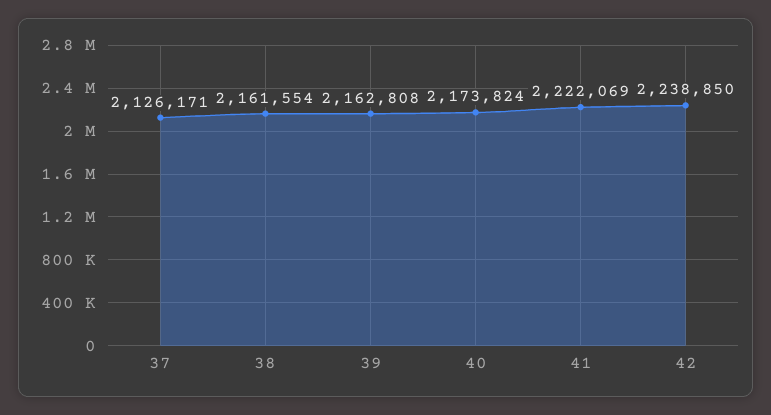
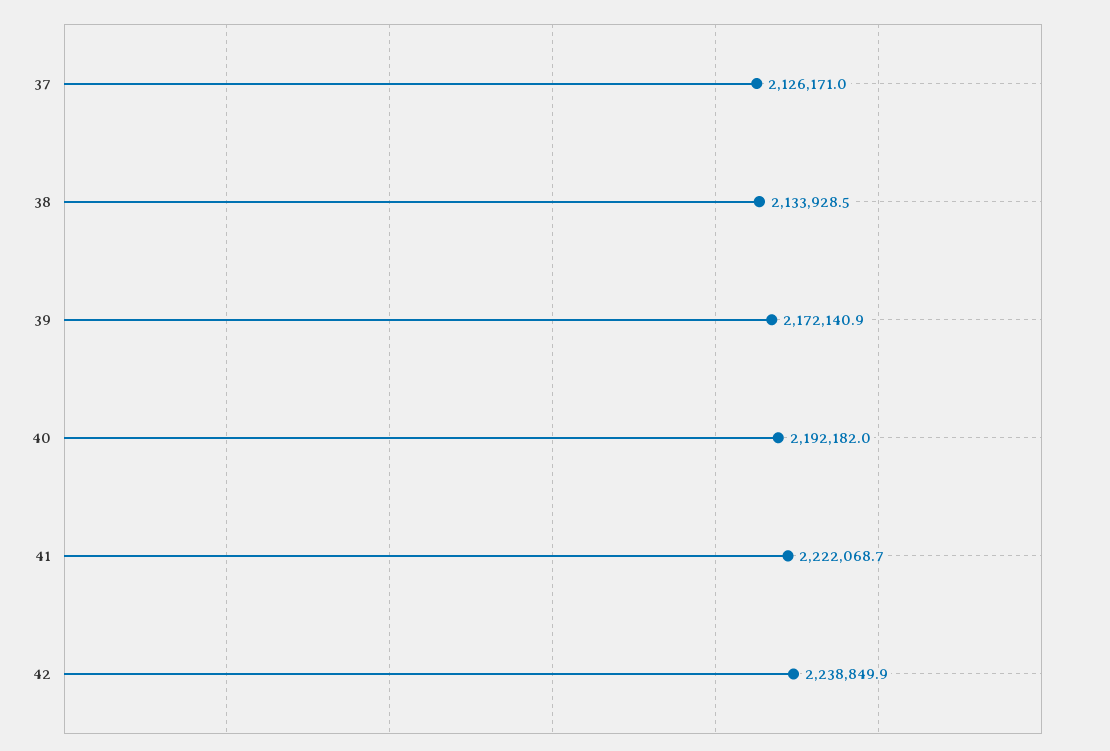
38: 2161554 -> 2133928.5
39: 2162808 -> 2172140.9
40: 2173824 -> 2192182

